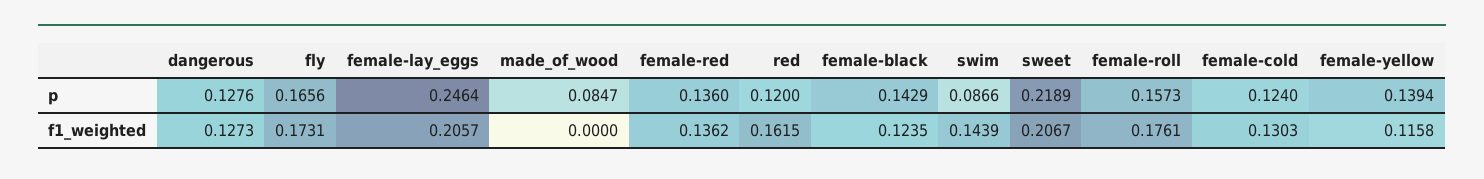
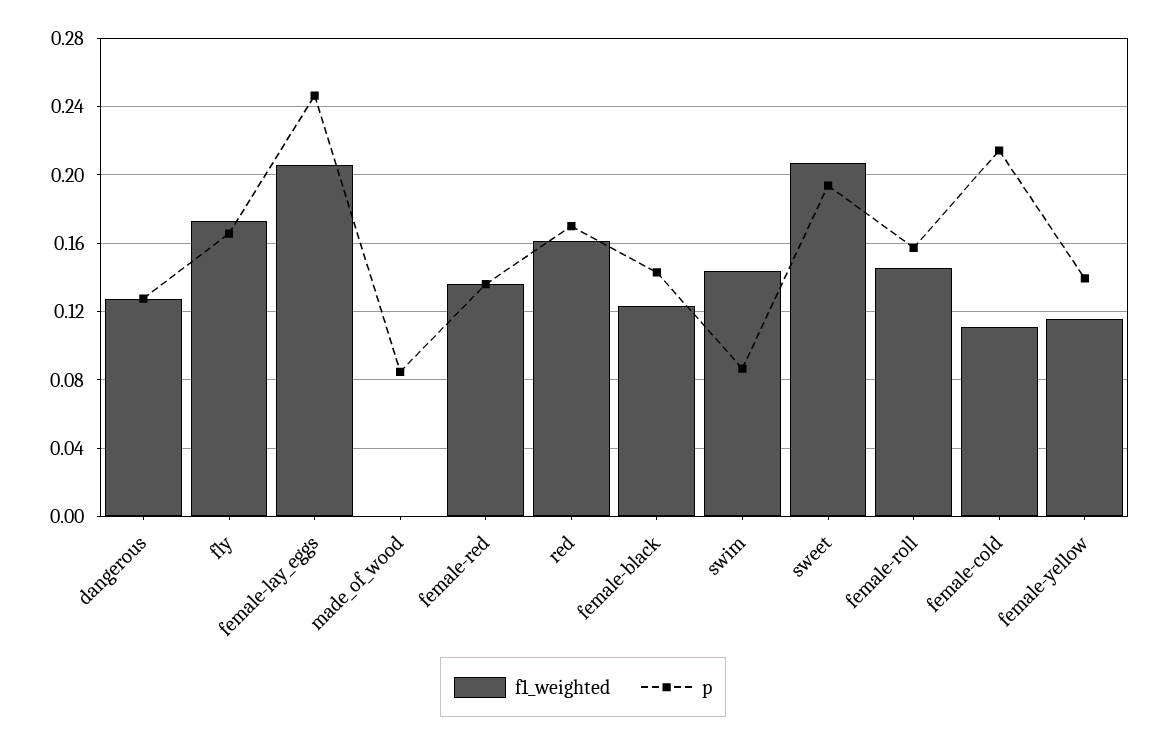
p, red: 0.12 -> 0.17
p, sweet: 0.2189 -> 0.195
p, female-cold: 0.124 -> 0.215
f1_weighted, female-roll: 0.1761 -> 0.145
f1_weighted, female-cold: 0.1303 -> 0.11

